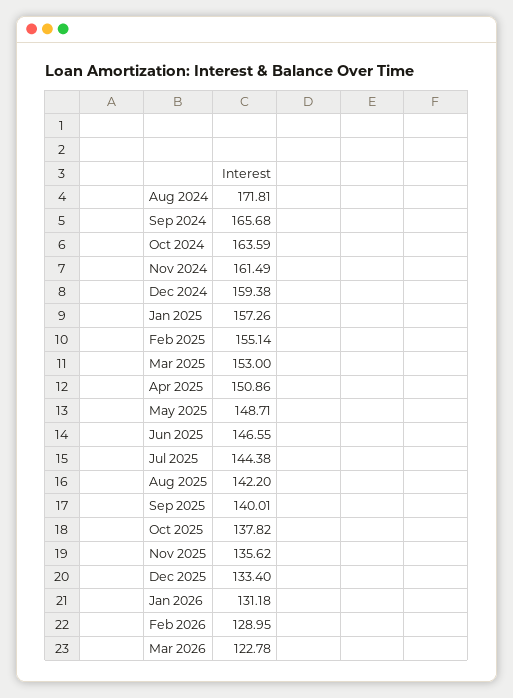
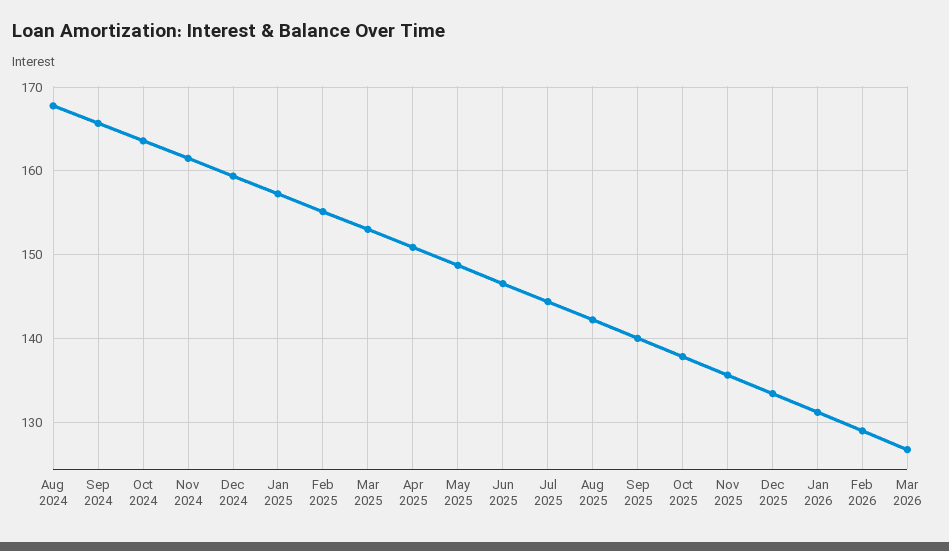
Aug 2024: 171.81 -> 168
Mar 2026: 122.78 -> 127

